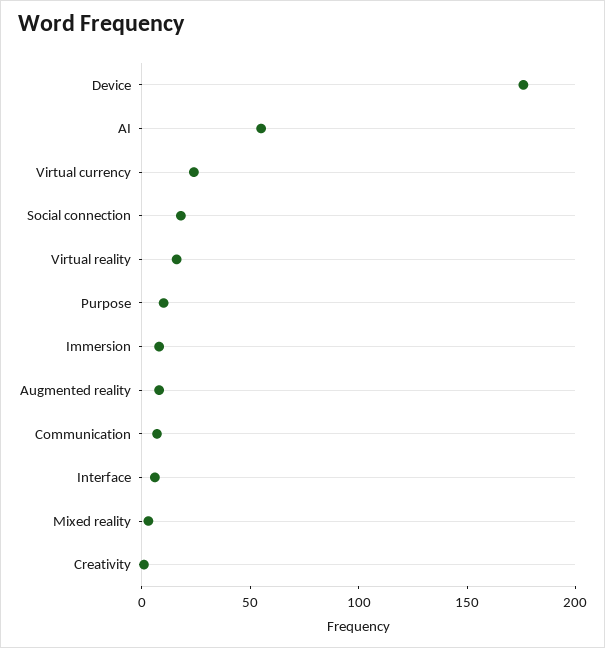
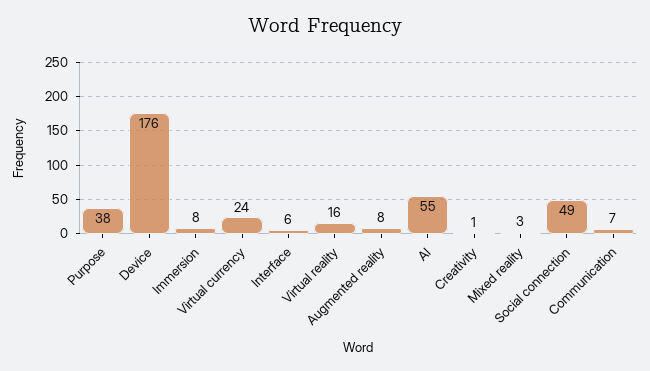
Social connection: 20 -> 49
Purpose: 10 -> 38

